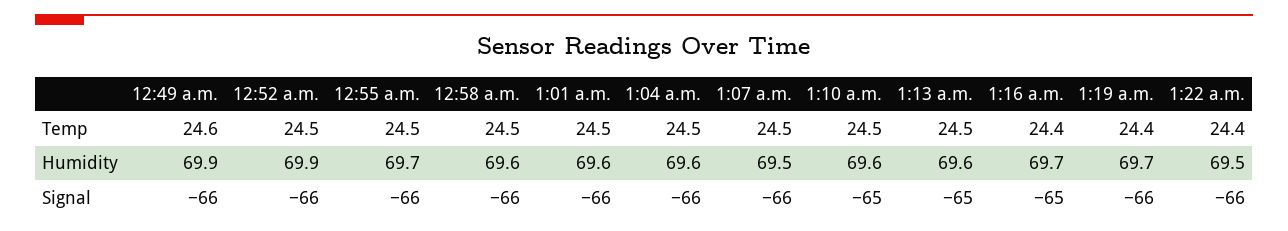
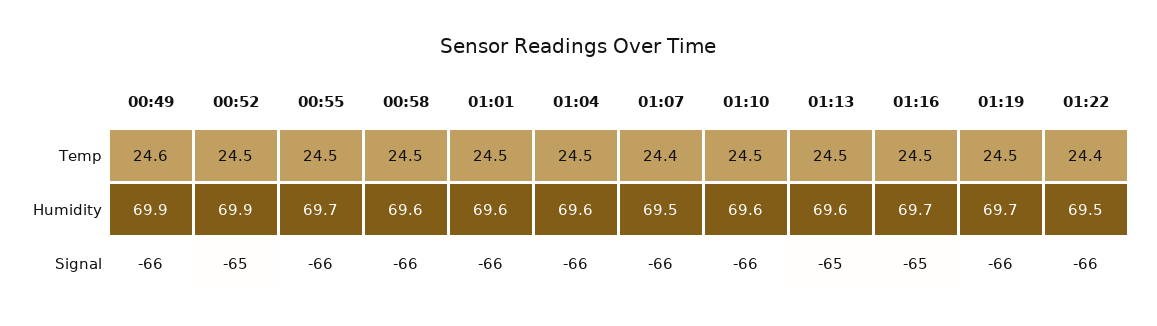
1:07 a.m., Temp: 24.5 -> 24.4
1:16 a.m., Temp: 24.4 -> 24.5
1:19 a.m., Temp: 24.4 -> 24.5
12:52 a.m., Signal: -66 -> -65
1:10 a.m., Signal: -65 -> -66

